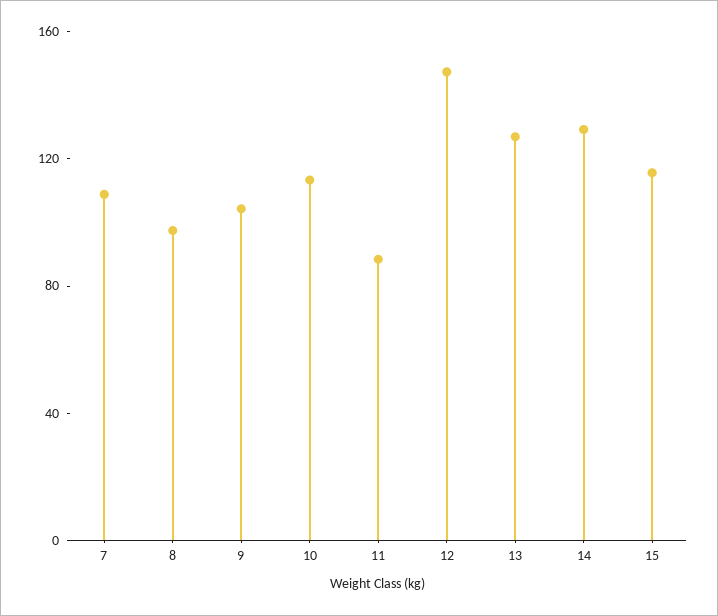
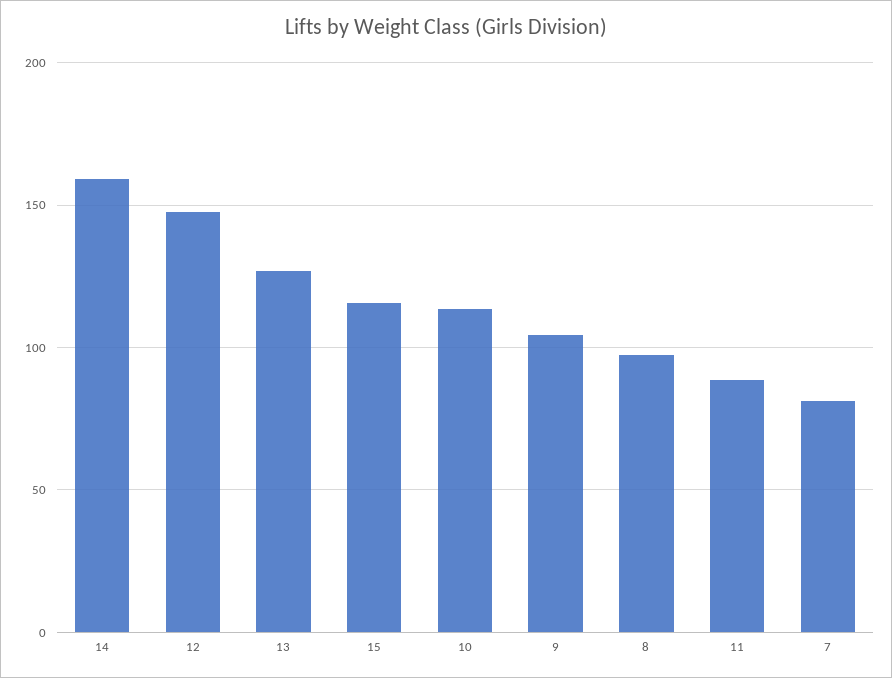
7: 110 -> 80
14: 130 -> 160

